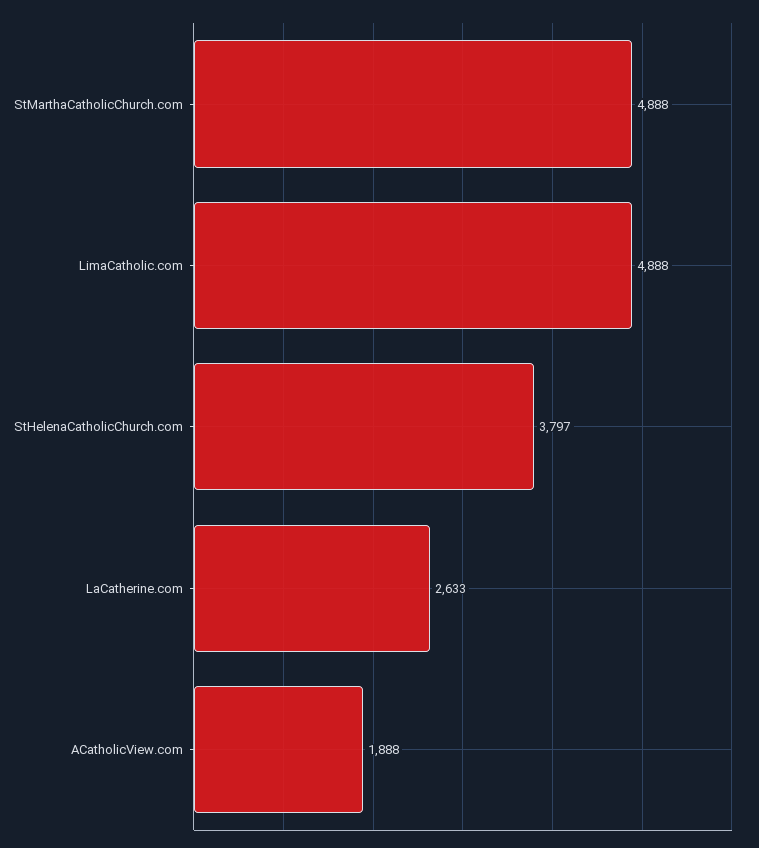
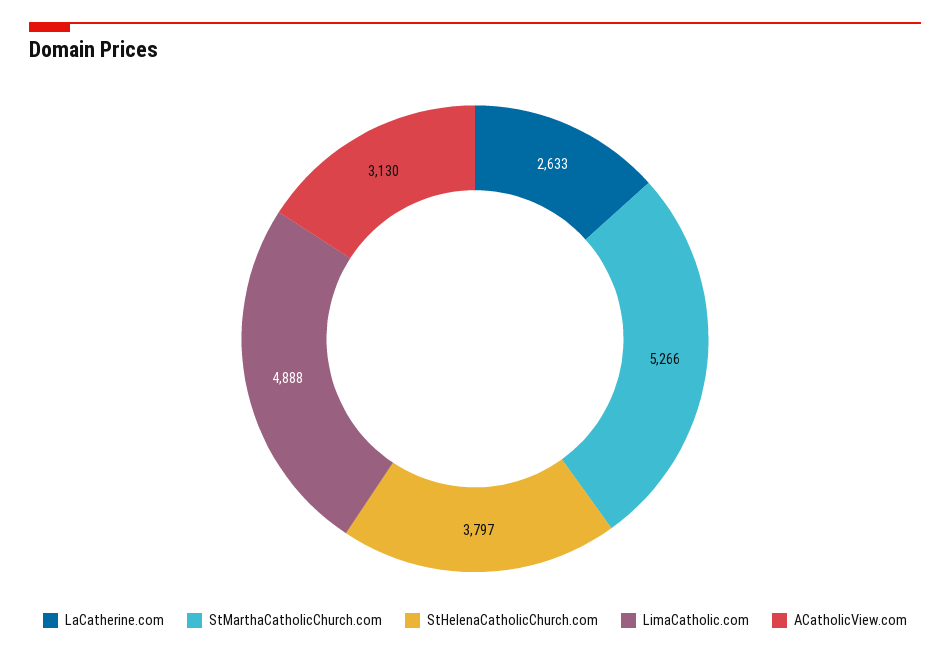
StMarthaCatholicChurch.com: 4888 -> 5266
ACatholicView.com: 1888 -> 3130

